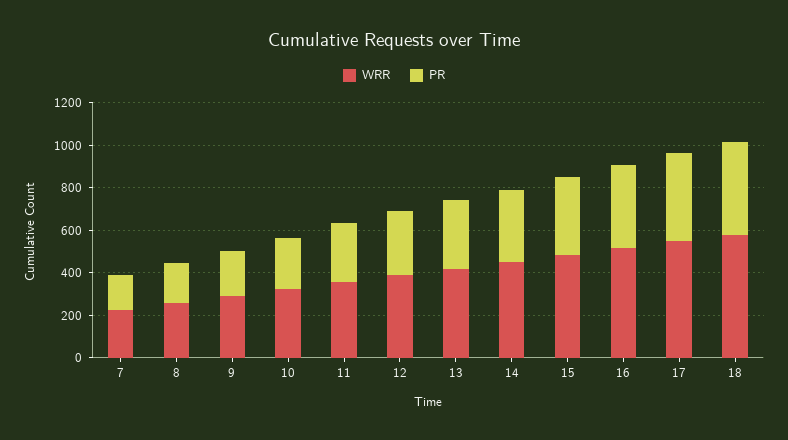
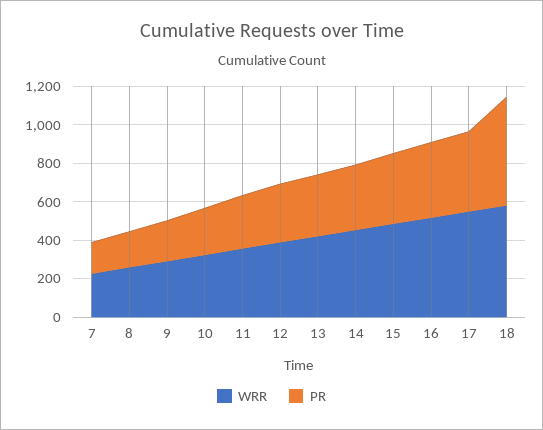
PR, 18: 450 -> 550

